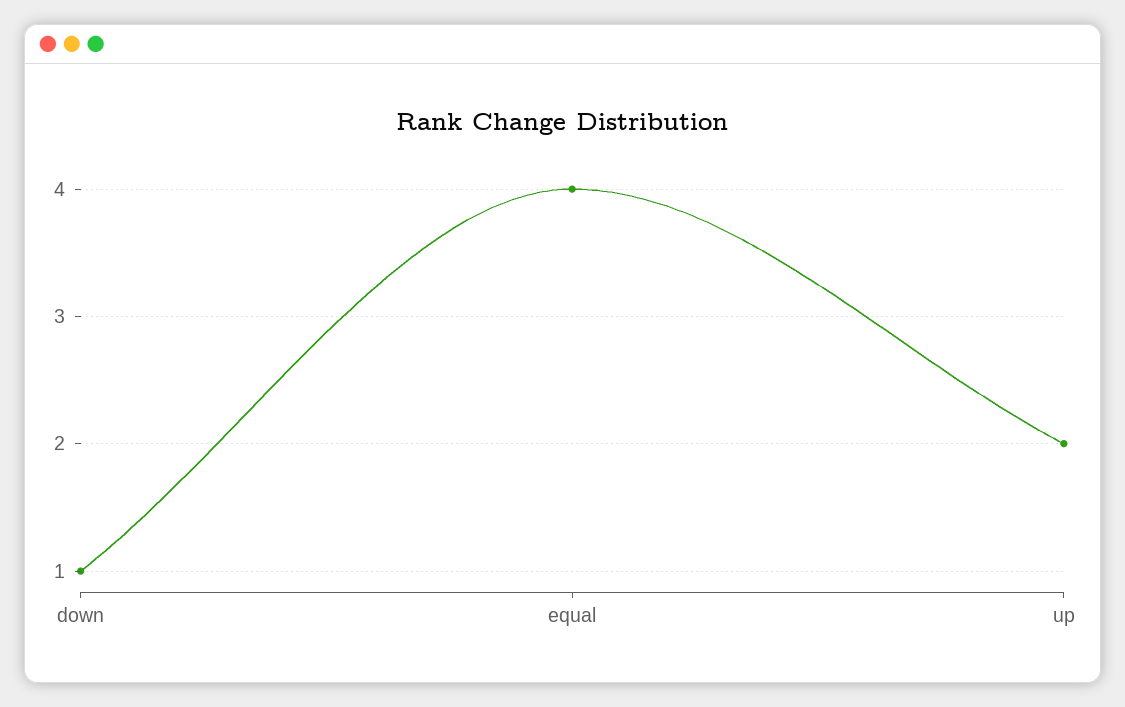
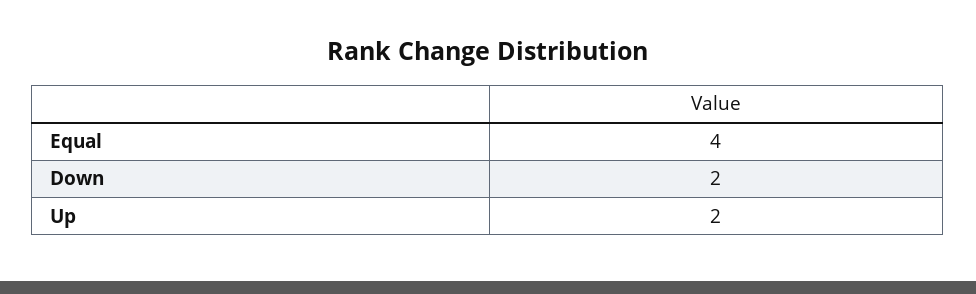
down: 1 -> 2

